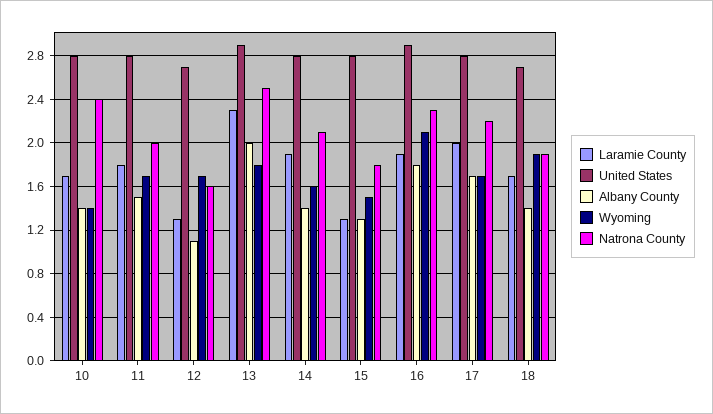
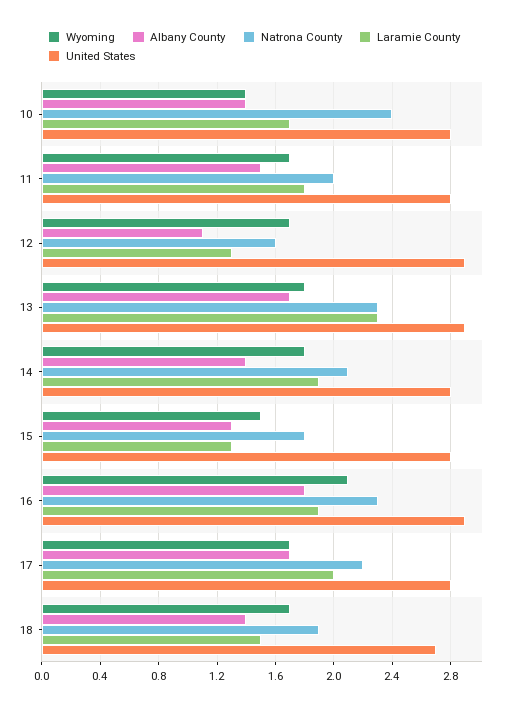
United States, 12: 2.7 -> 2.9
Albany County, 13: 2 -> 1.7
Natrona County, 13: 2.5 -> 2.3
Wyoming, 14: 1.6 -> 1.8
Laramie County, 18: 1.7 -> 1.5
Wyoming, 18: 1.9 -> 1.7

